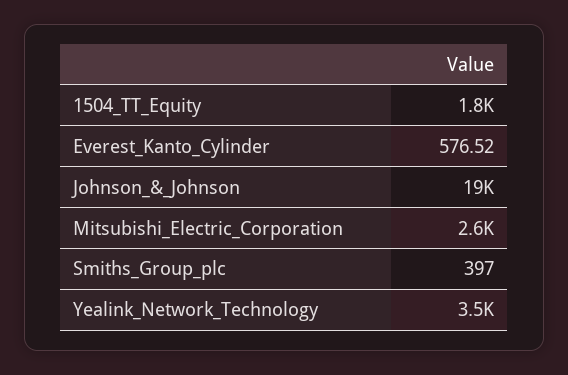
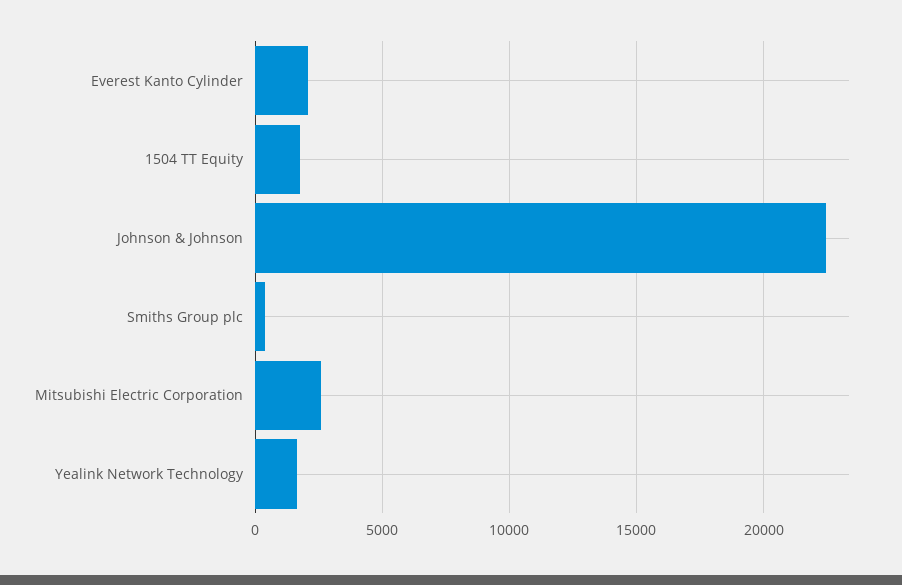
Everest_Kanto_Cylinder: 576.52 -> 2000
Johnson_&_Johnson: 19000 -> 22500
Yealink_Network_Technology: 3500 -> 1500

